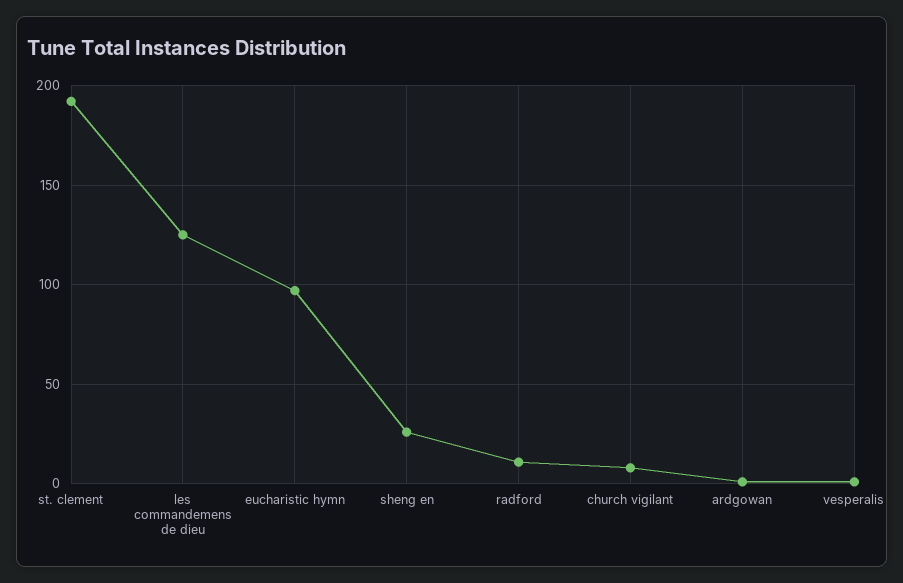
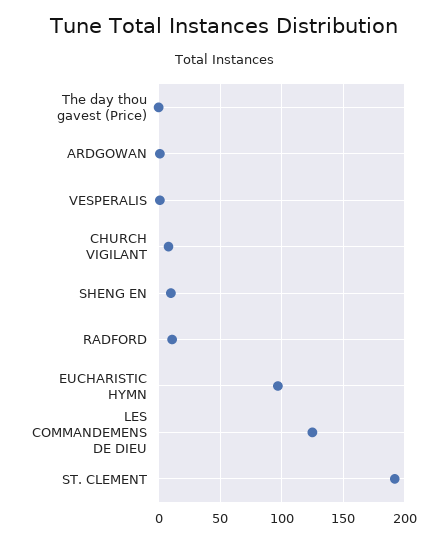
sheng en: 25 -> 10
The day thou gavest (Price): none -> 0

